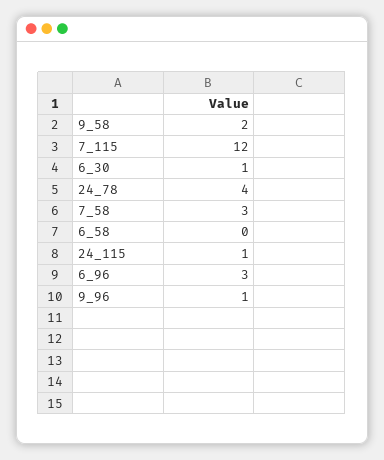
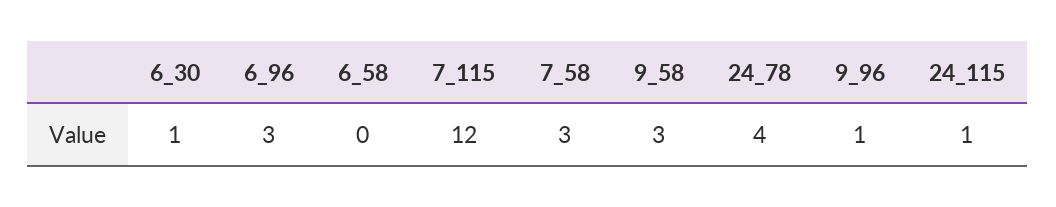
9_58: 2 -> 3

